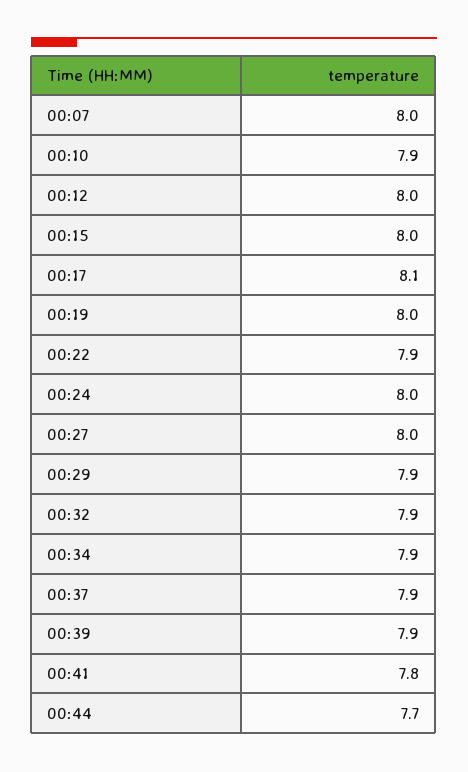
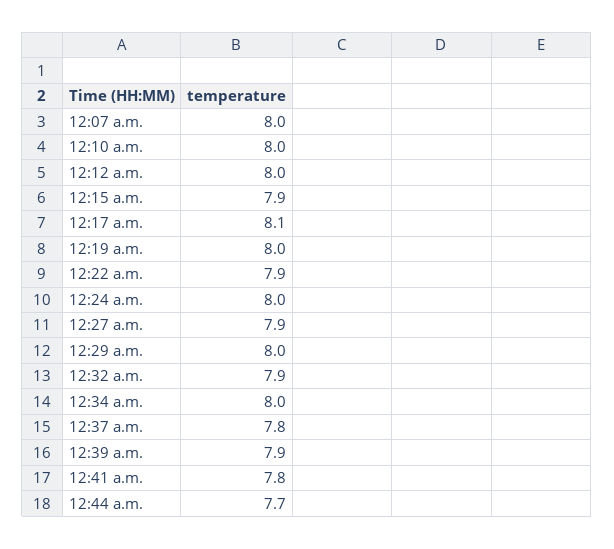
00:10: 7.9 -> 8
00:15: 8 -> 7.9
00:27: 8 -> 7.9
00:29: 7.9 -> 8
00:34: 7.9 -> 8
00:37: 7.9 -> 7.8

